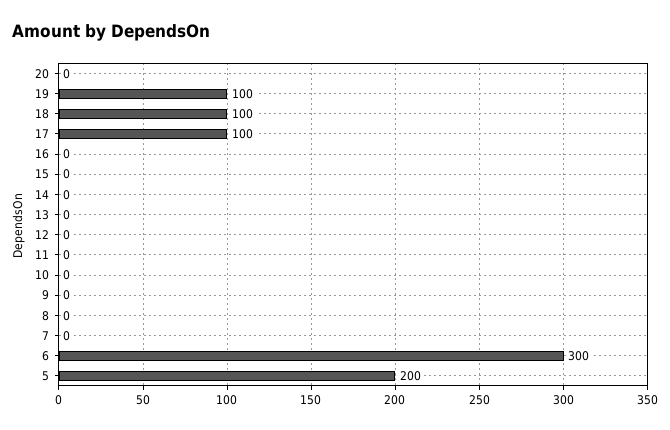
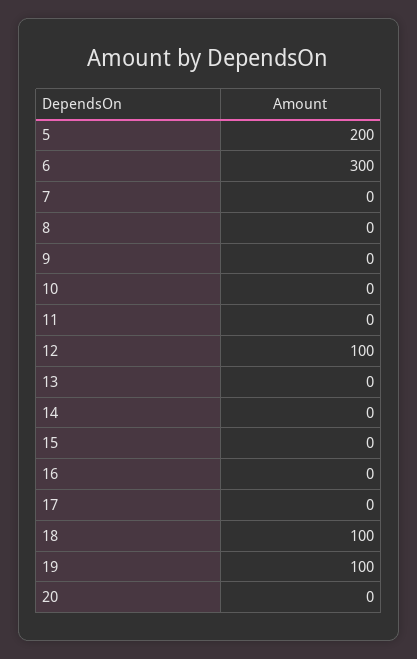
17: 100 -> 0
12: 0 -> 100

